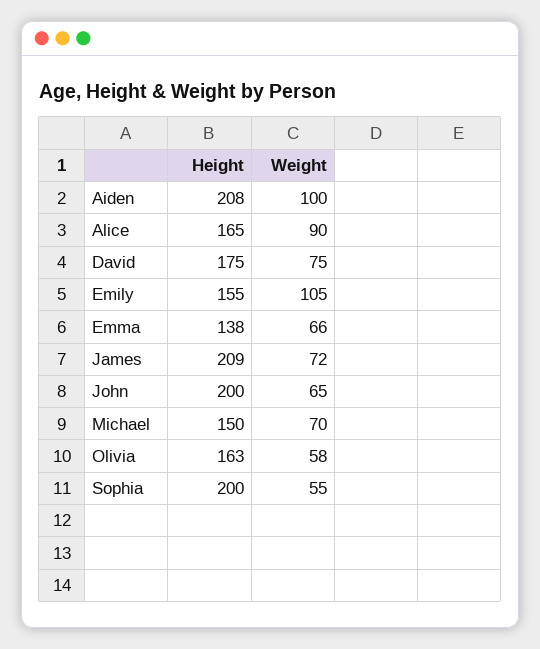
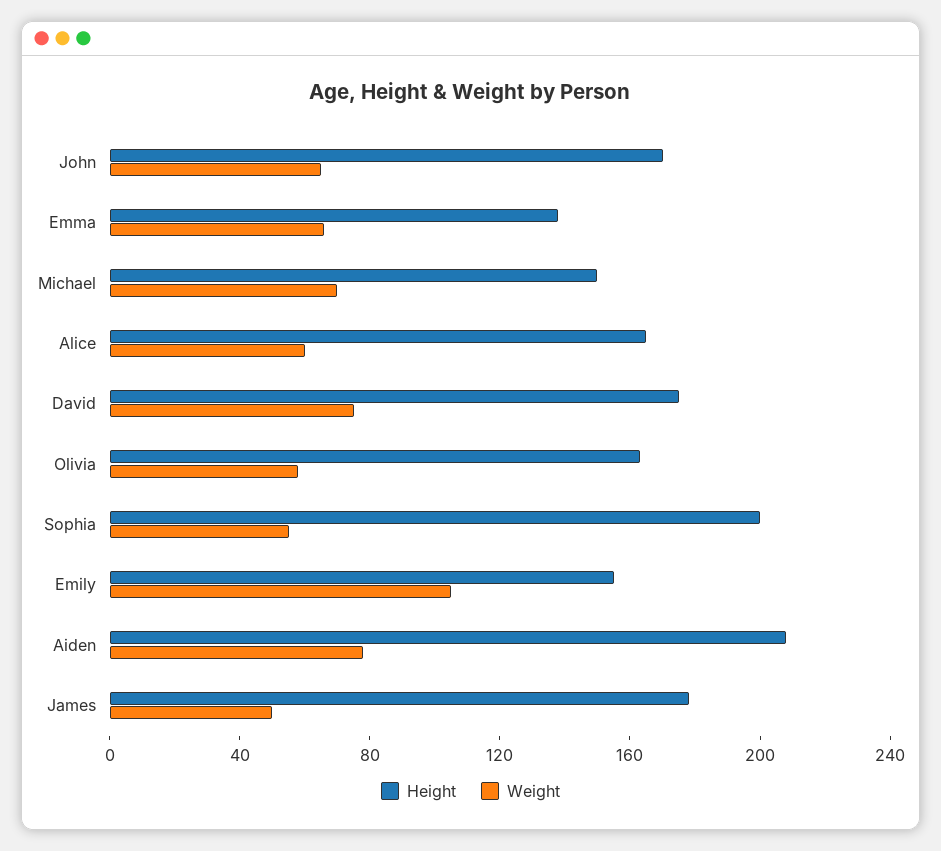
Weight, Aiden: 100 -> 80
Weight, Alice: 90 -> 60
Height, James: 209 -> 180
Weight, James: 72 -> 50
Height, John: 200 -> 170

